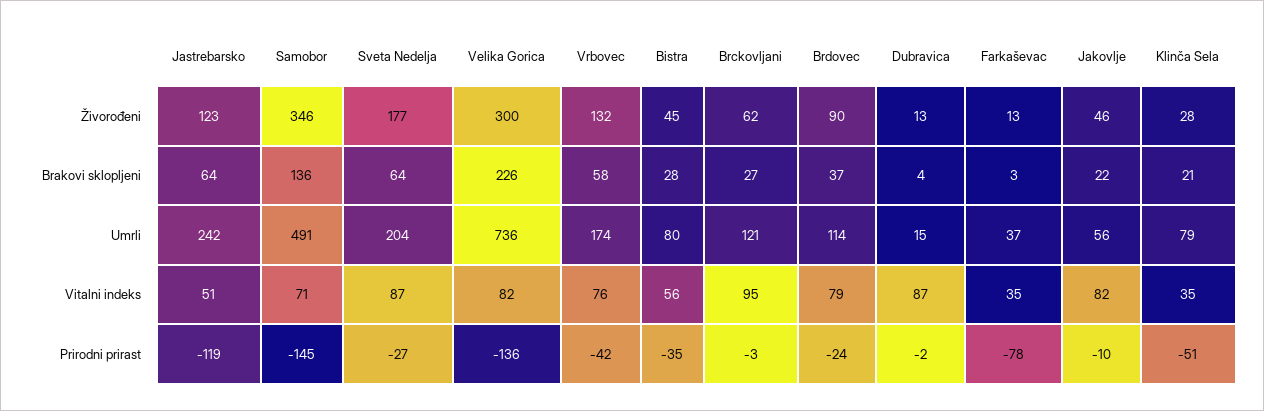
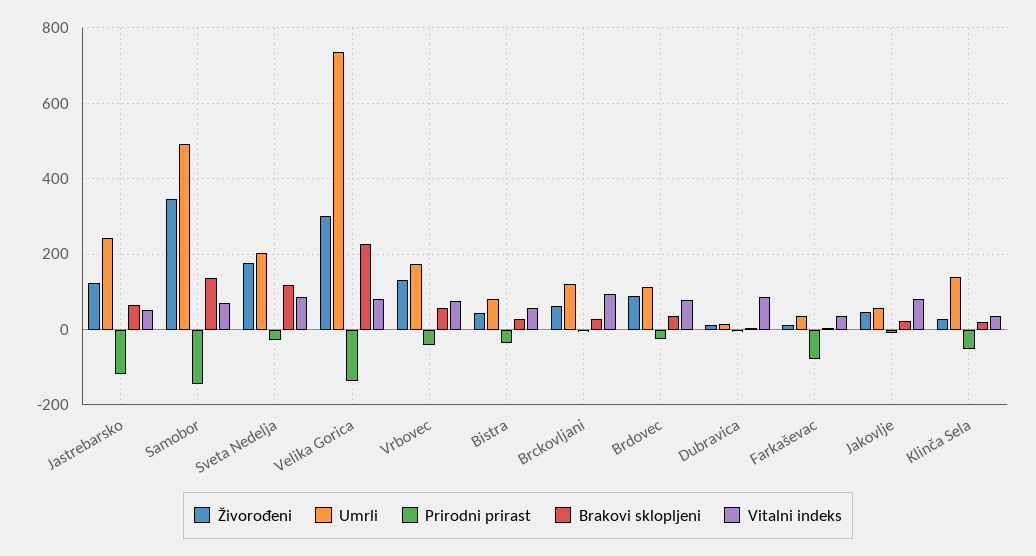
Brakovi sklopljeni, Sveta Nedelja: 64 -> 120
Umrli, Klinča Sela: 79 -> 140

